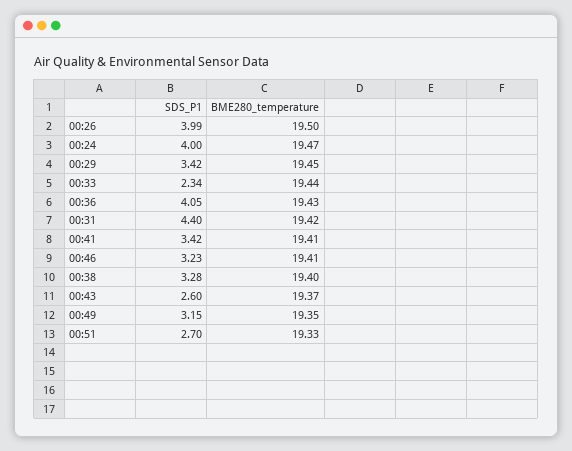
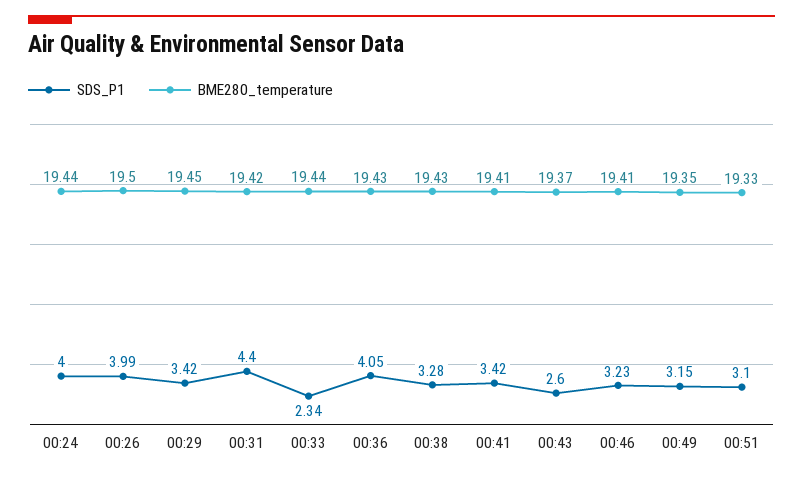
BME280_temperature, 00:24: 19.47 -> 19.44
BME280_temperature, 00:38: 19.4 -> 19.43
SDS_P1, 00:51: 2.7 -> 3.1

